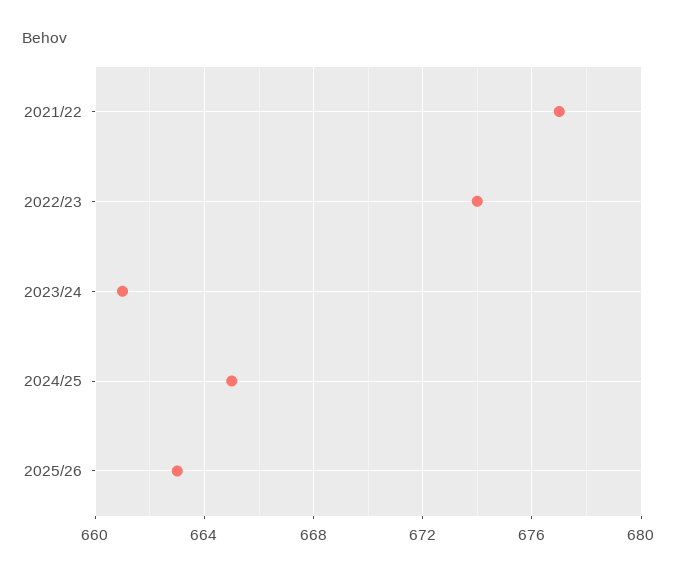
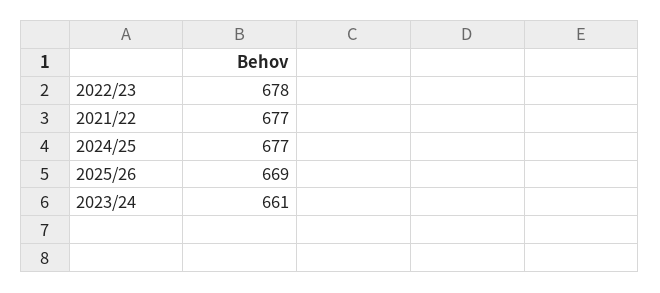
2022/23: 674 -> 678
2024/25: 665 -> 677
2025/26: 663 -> 669

